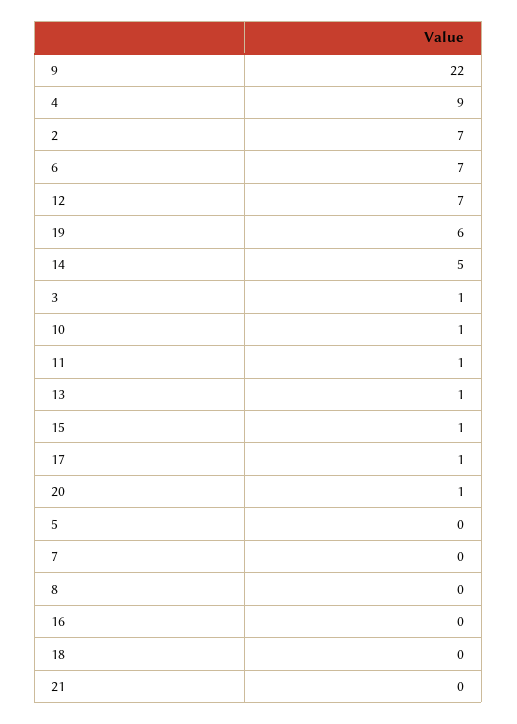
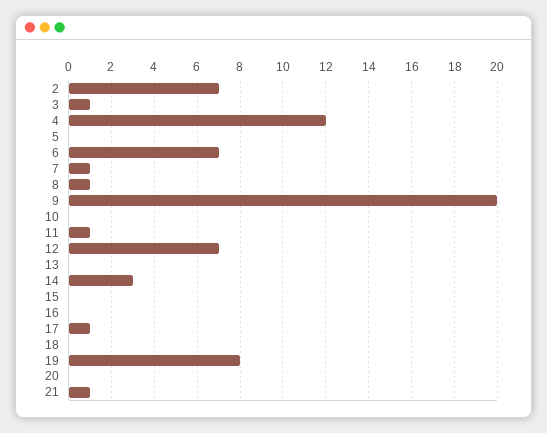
9: 22 -> 20
4: 9 -> 12
19: 6 -> 8
14: 5 -> 3
10: 1 -> 0
13: 1 -> 0
15: 1 -> 0
20: 1 -> 0
7: 0 -> 1
8: 0 -> 1
21: 0 -> 1

